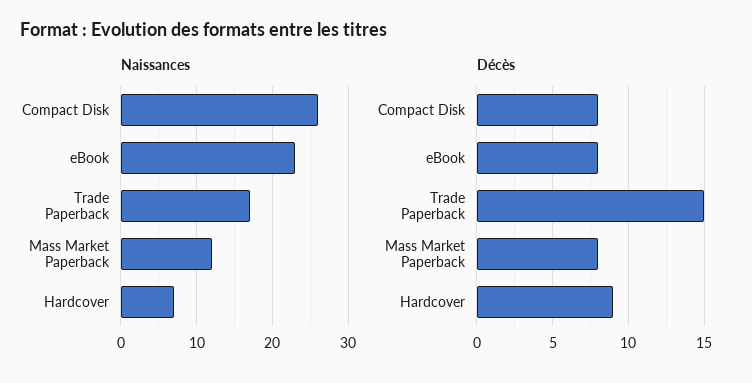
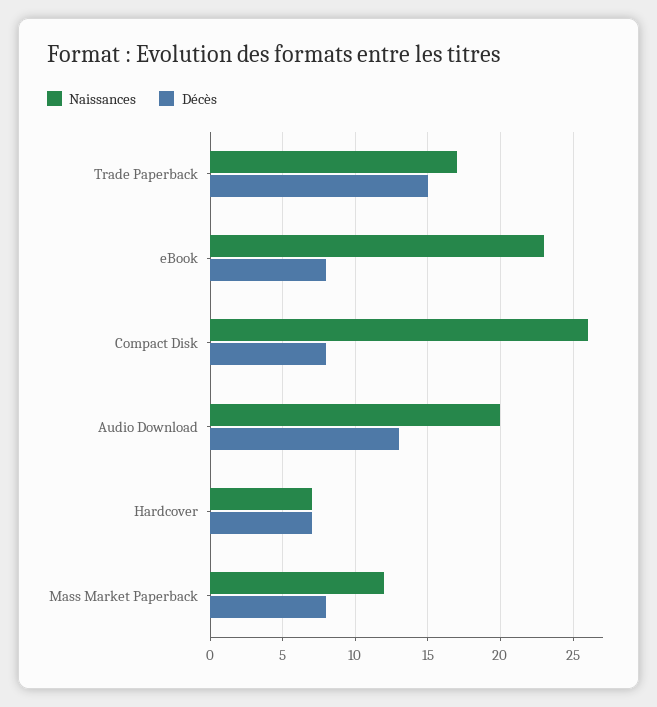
Décès, Hardcover: 9 -> 7
Naissances, Audio Download: none -> 20
Décès, Audio Download: none -> 13

